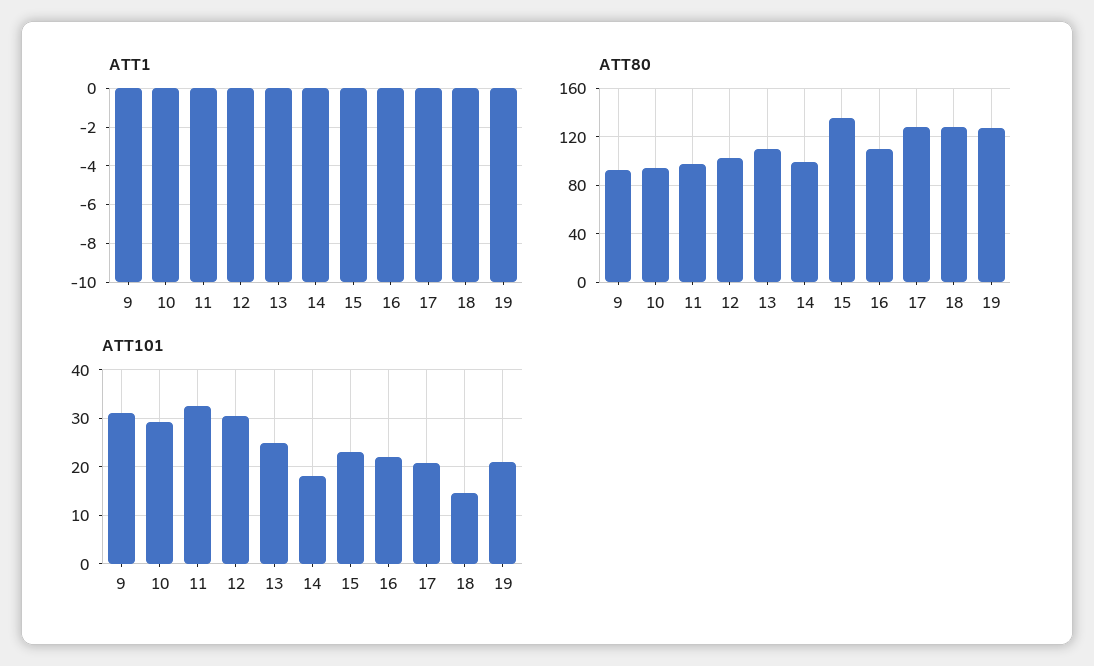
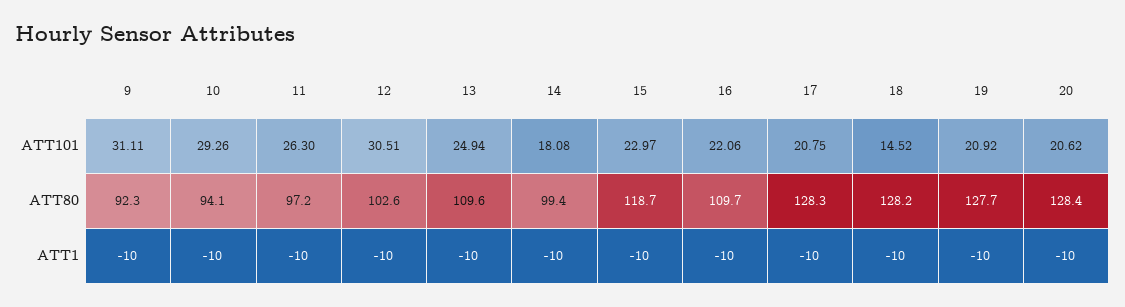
ATT80, 15: 135 -> 118.7
ATT101, 11: 32 -> 26.3
ATT101, 20: none -> 20.62
ATT80, 20: none -> 128.4
ATT1, 20: none -> -10

